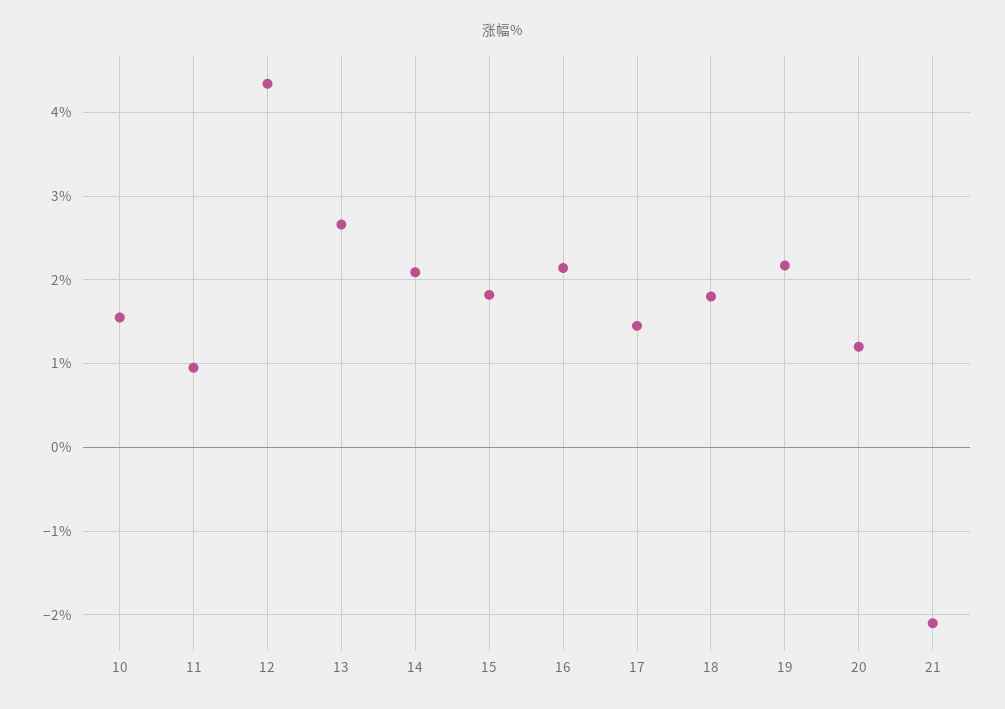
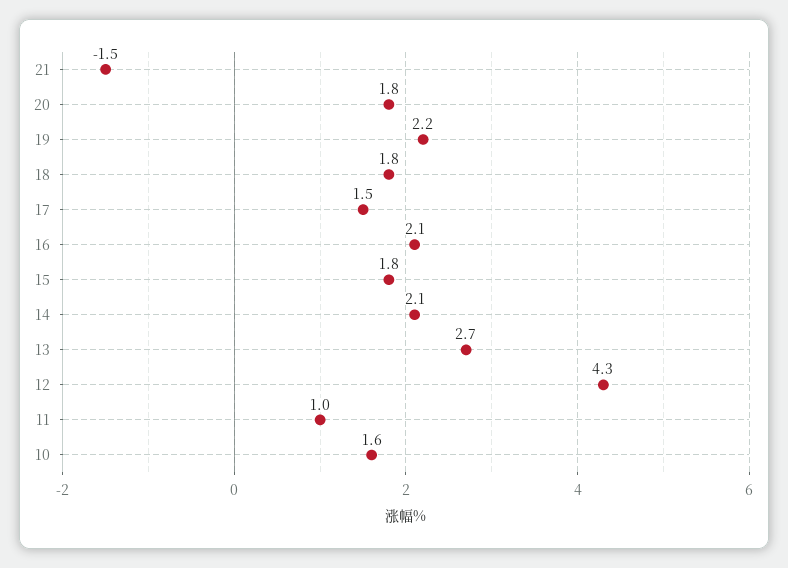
20: 1.2 -> 1.8
21: -2.1 -> -1.5

